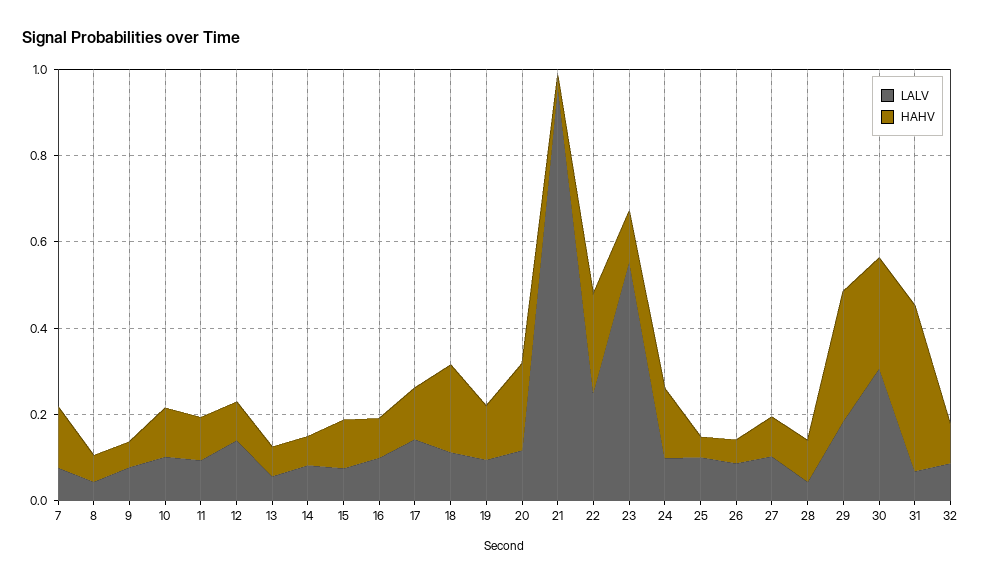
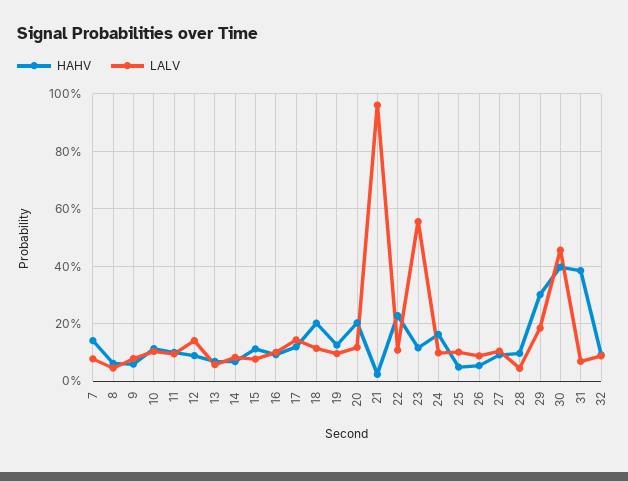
LALV, 22: 0.25 -> 0.1
LALV, 30: 0.3 -> 0.45
HAHV, 30: 0.25 -> 0.4

